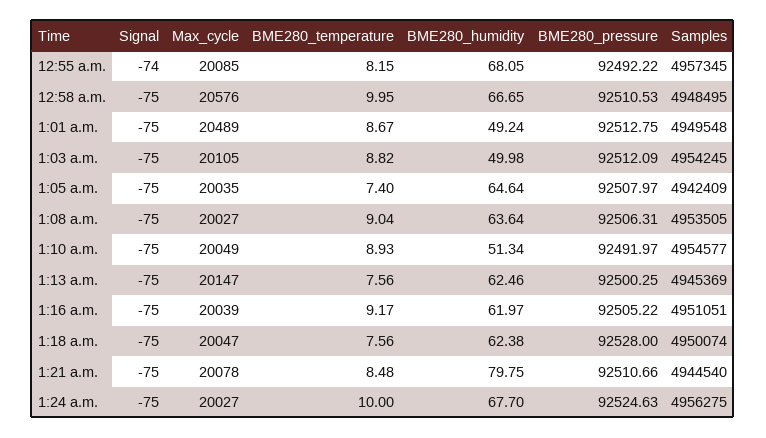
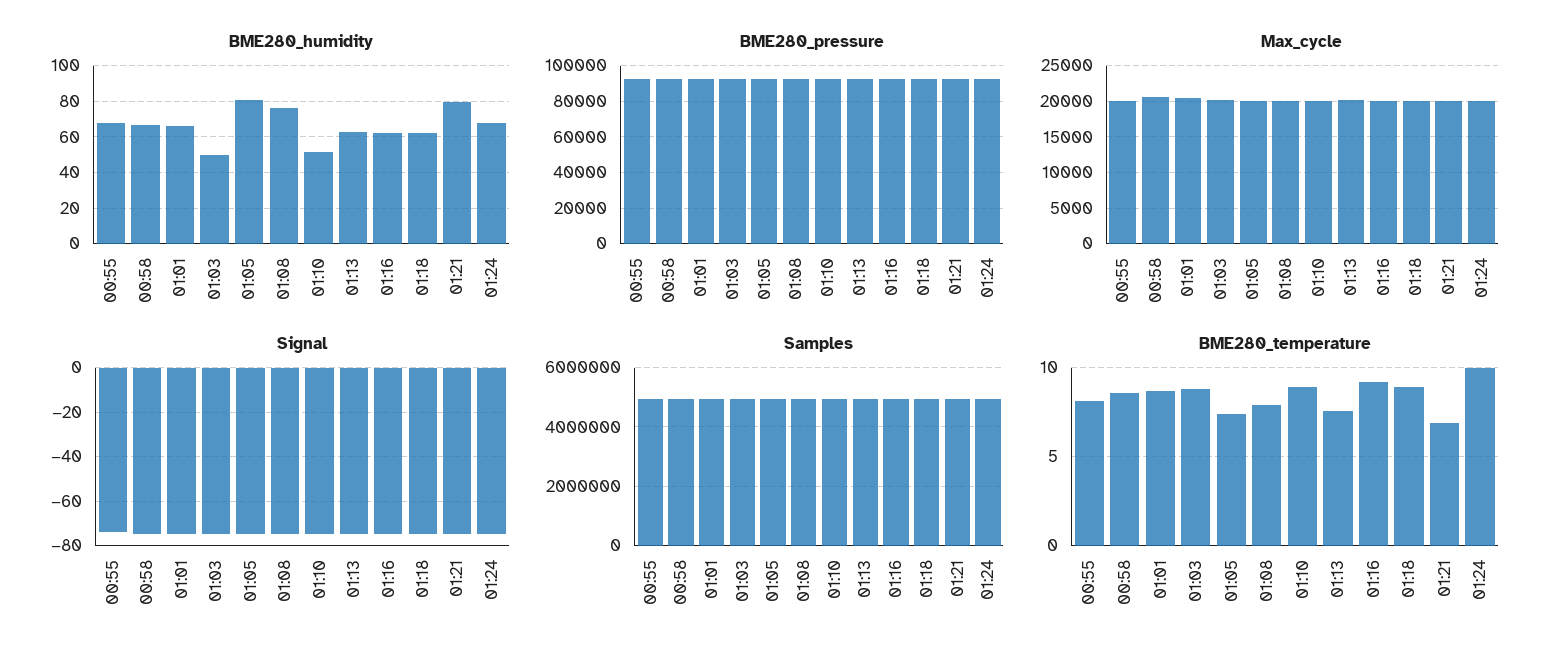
BME280_temperature, 12:58 a.m.: 9.95 -> 8.5
BME280_humidity, 1:01 a.m.: 49.24 -> 65
BME280_humidity, 1:05 a.m.: 64.64 -> 80
BME280_temperature, 1:08 a.m.: 9.04 -> 8
BME280_humidity, 1:08 a.m.: 63.64 -> 75
BME280_temperature, 1:18 a.m.: 7.56 -> 9
BME280_temperature, 1:21 a.m.: 8.48 -> 7

